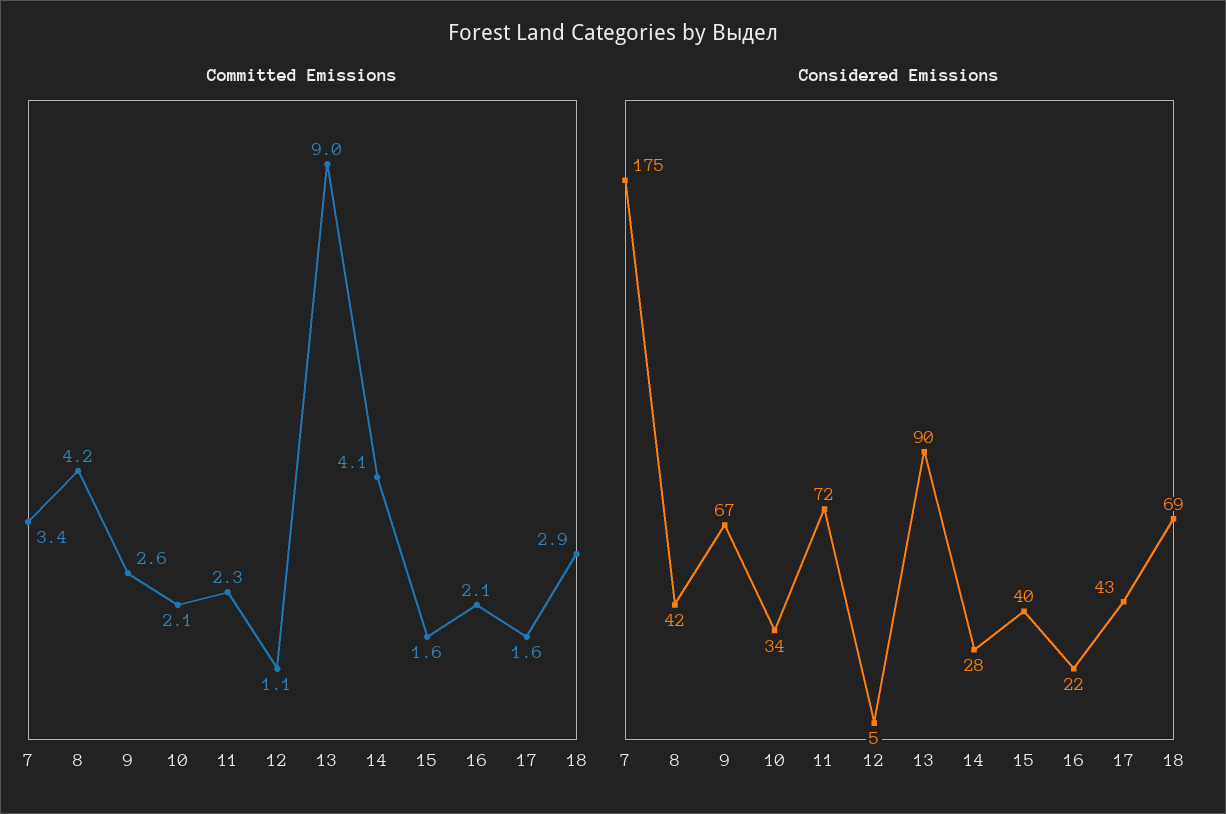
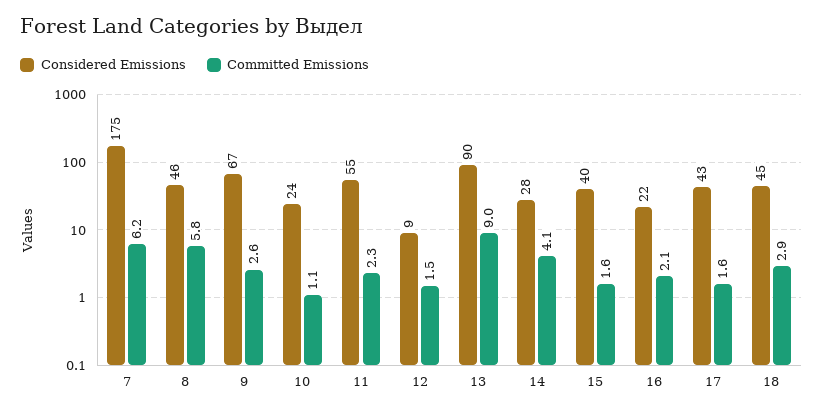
Committed Emissions, 7: 3.4 -> 6.2
Committed Emissions, 8: 4.2 -> 5.8
Committed Emissions, 10: 2.1 -> 1.1
Committed Emissions, 12: 1.1 -> 1.5
Considered Emissions, 8: 42 -> 46
Considered Emissions, 10: 34 -> 24
Considered Emissions, 11: 72 -> 55
Considered Emissions, 12: 5 -> 9
Considered Emissions, 18: 69 -> 45

